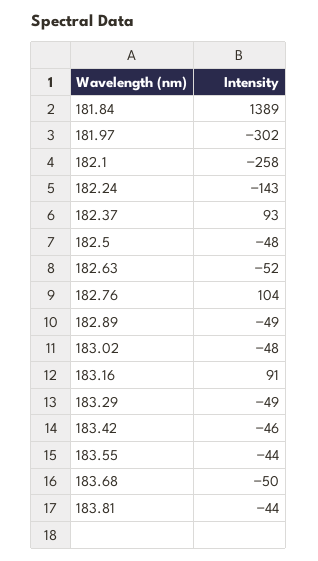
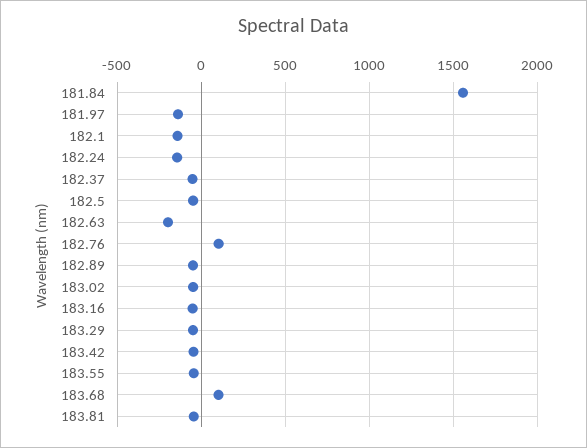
181.84: 1389 -> 1550
181.97: -302 -> -150
182.1: -258 -> -150
182.37: 93 -> -50
182.63: -52 -> -200
183.16: 91 -> -50
183.68: -50 -> 100

